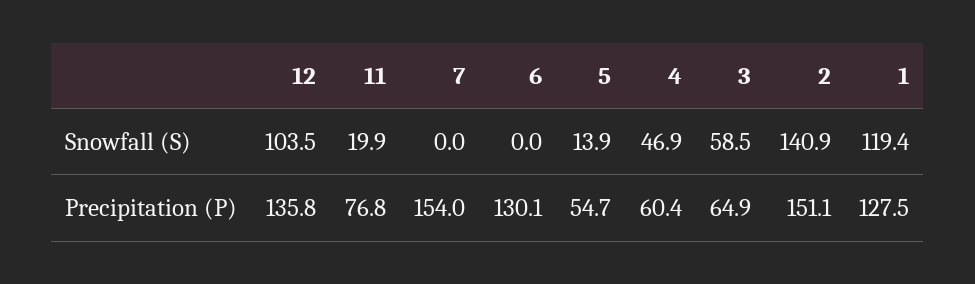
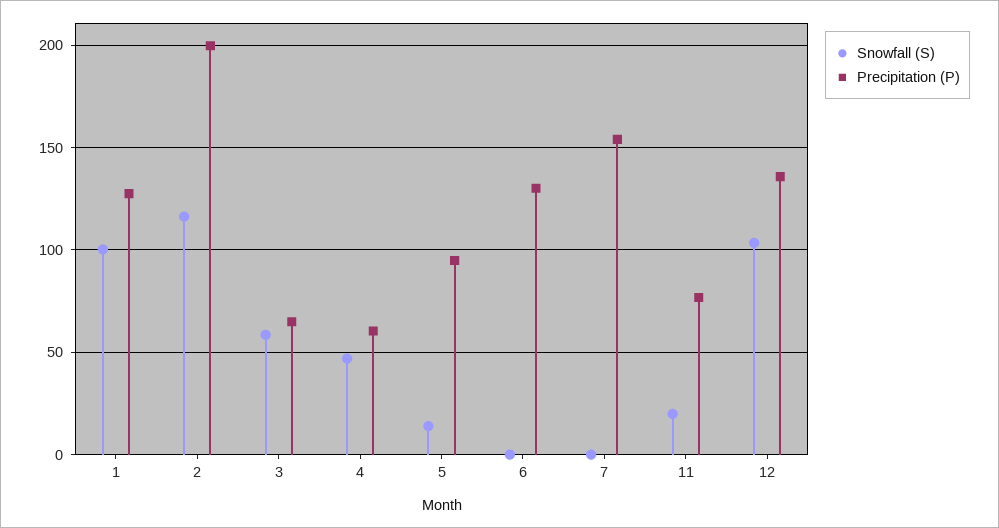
Snowfall (S), 2: 140.9 -> 115
Snowfall (S), 1: 119.4 -> 100
Precipitation (P), 5: 54.7 -> 95
Precipitation (P), 2: 151.1 -> 200

